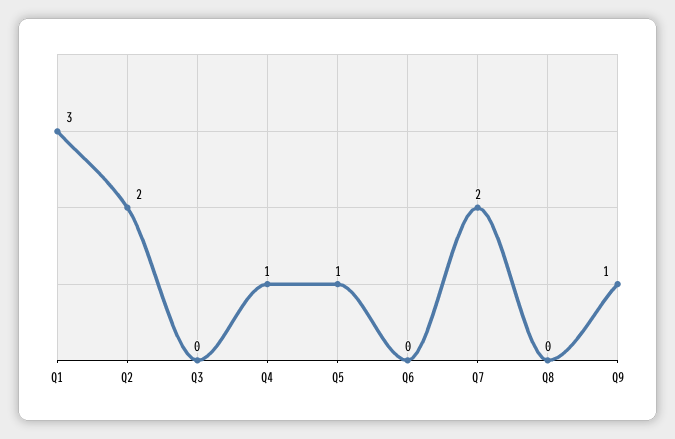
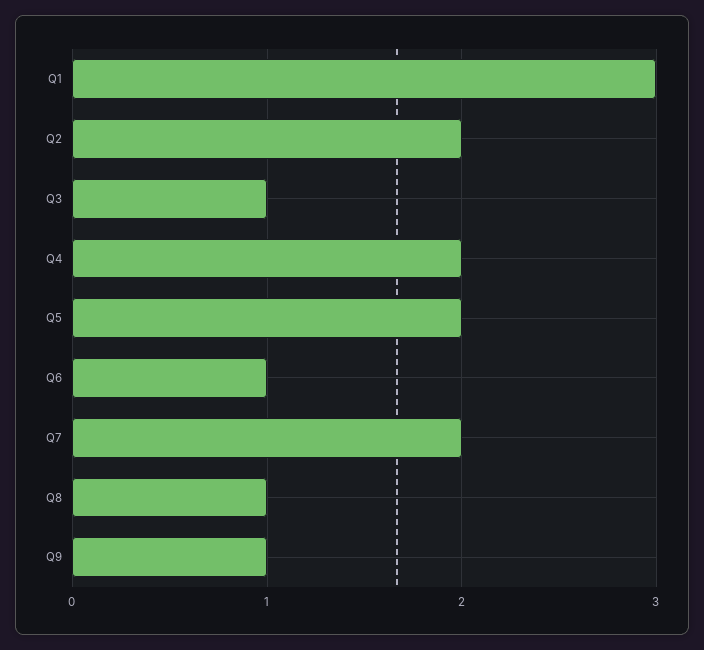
Q3: 0 -> 1
Q4: 1 -> 2
Q5: 1 -> 2
Q6: 0 -> 1
Q8: 0 -> 1

